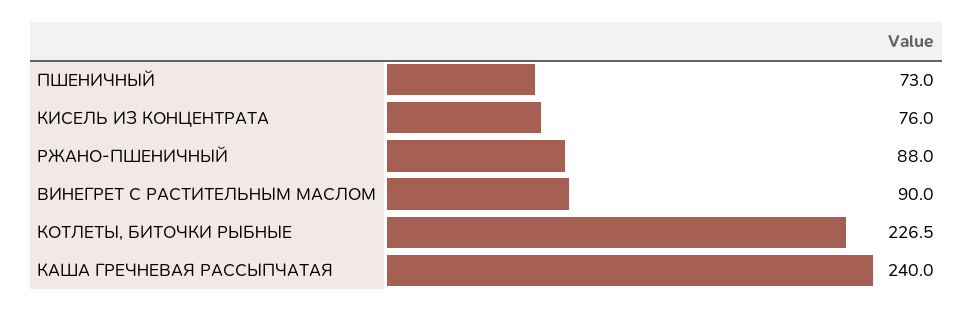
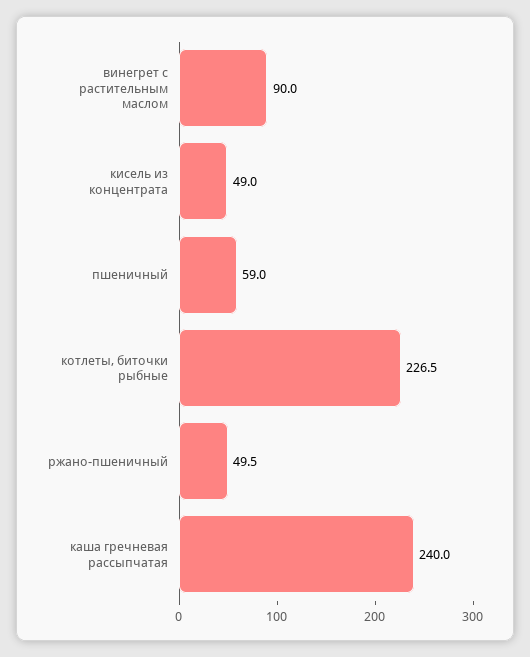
ПШЕНИЧНЫЙ: 73 -> 59
КИСЕЛЬ ИЗ КОНЦЕНТРАТА: 76 -> 49
РЖАНО-ПШЕНИЧНЫЙ: 88 -> 49.5

